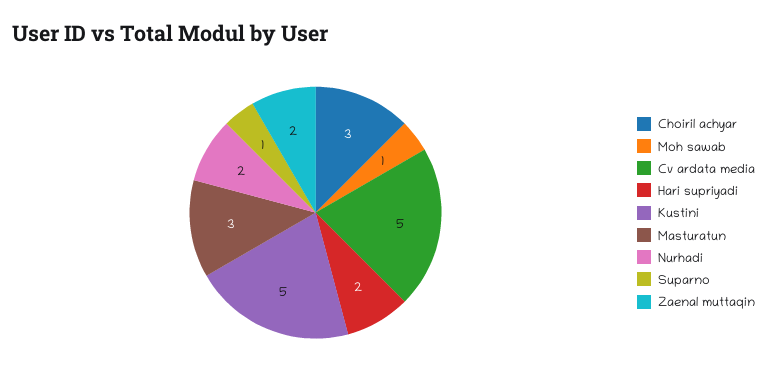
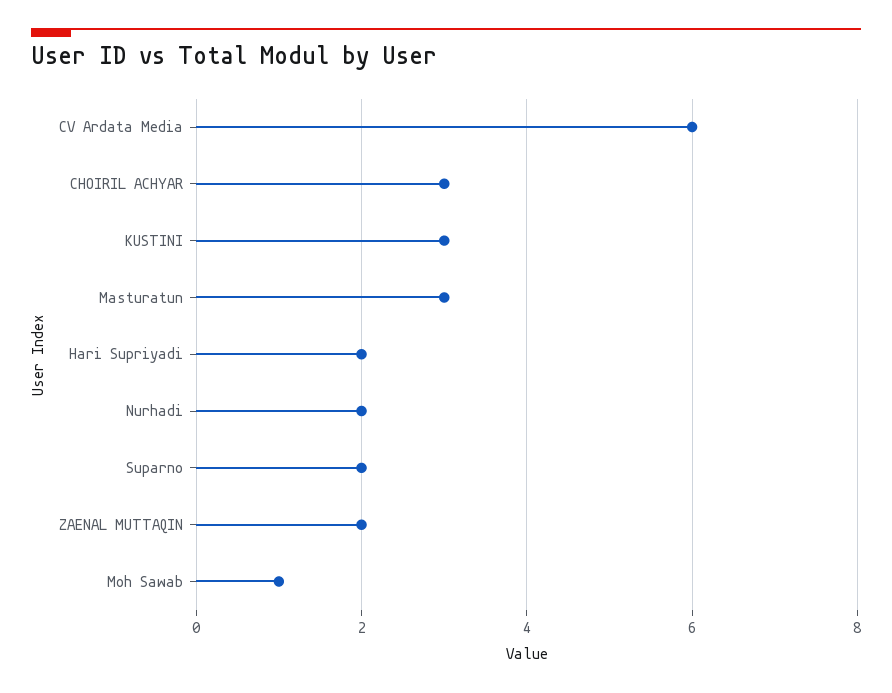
Cv ardata media: 5 -> 6
Kustini: 5 -> 3
Suparno: 1 -> 2

